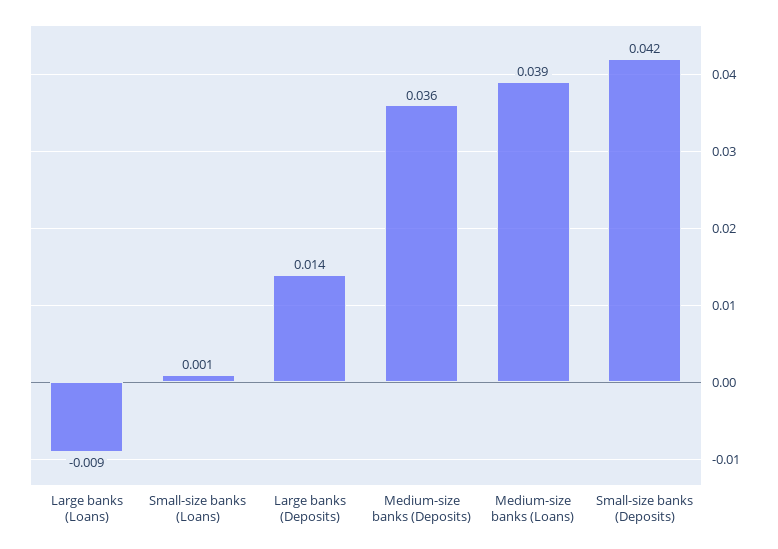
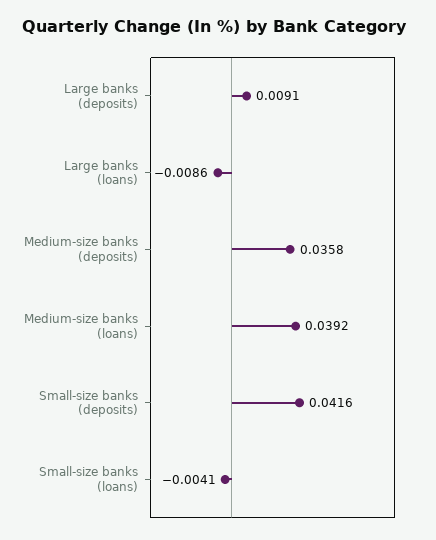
Small-size banks (Loans): 0.001 -> -0.0041
Large banks (Deposits): 0.014 -> 0.0091

